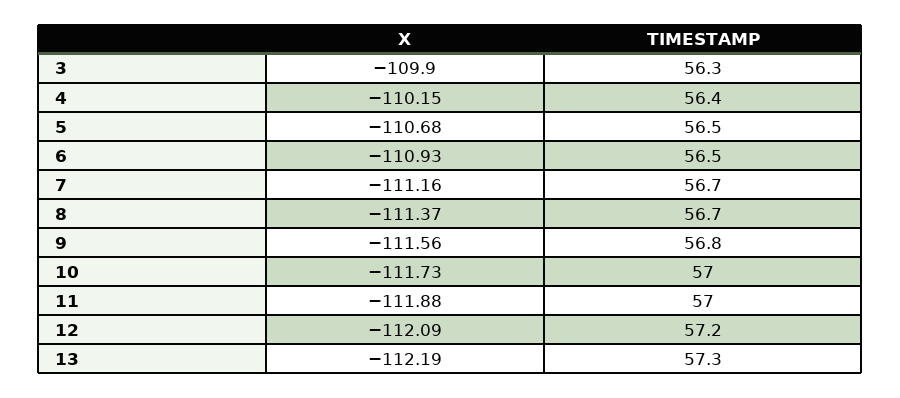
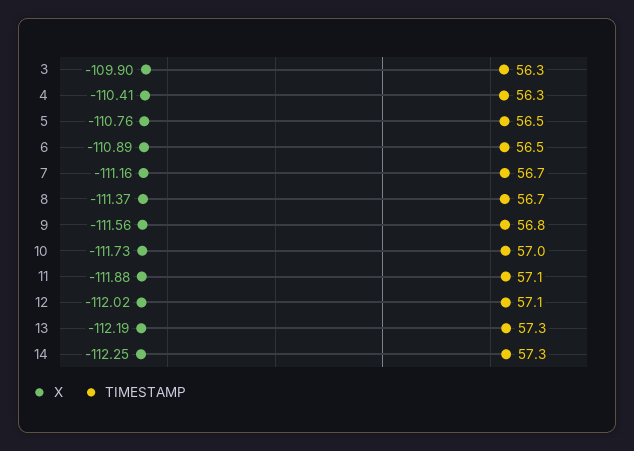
X, 4: -110.15 -> -110.41
TIMESTAMP, 4: 56.4 -> 56.3
X, 5: -110.68 -> -110.76
X, 6: -110.93 -> -110.89
TIMESTAMP, 11: 57 -> 57.1
X, 12: -112.09 -> -112.02
TIMESTAMP, 12: 57.2 -> 57.1
X, 14: none -> -112.25
TIMESTAMP, 14: none -> 57.3

